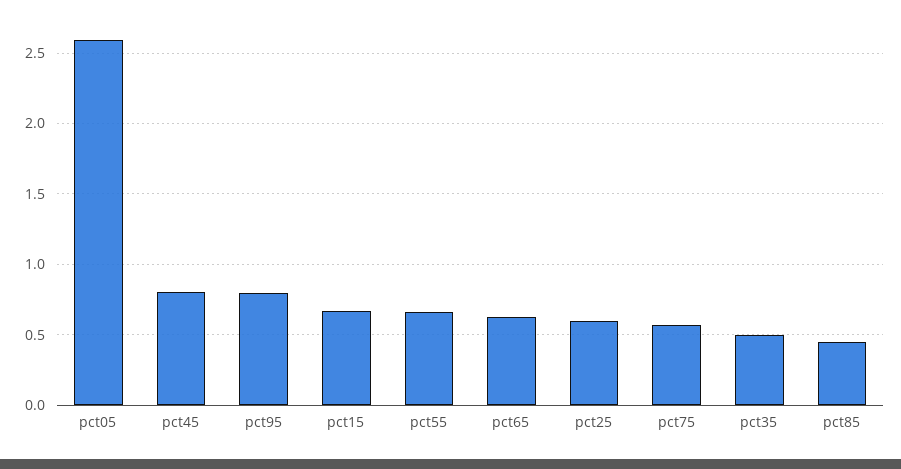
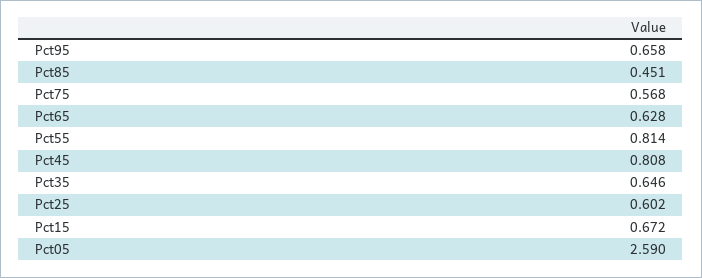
pct95: 0.8 -> 0.658
pct55: 0.65 -> 0.814
pct35: 0.5 -> 0.646

